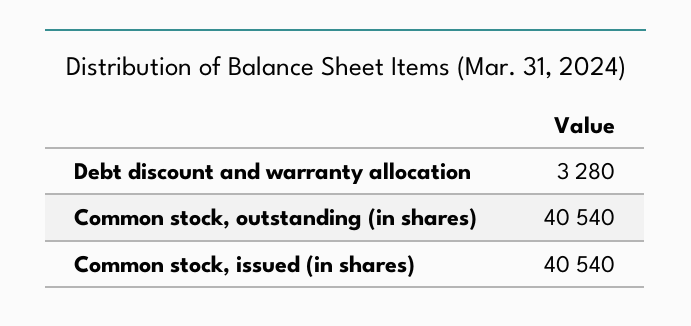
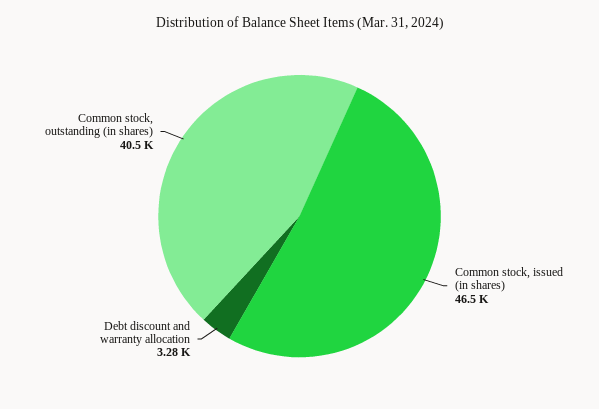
Common stock, issued (in shares): 40540 -> 46500

